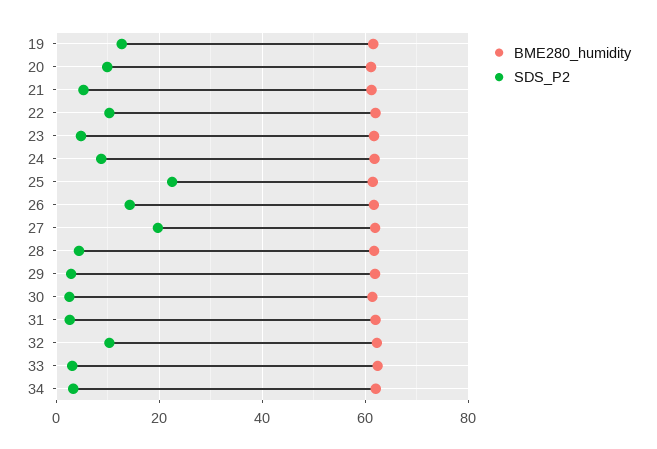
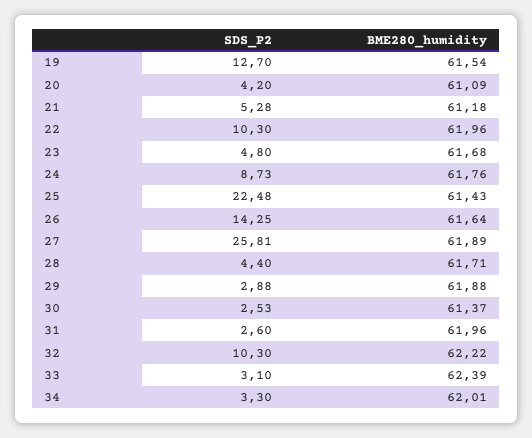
SDS_P2, 20: 10 -> 4.2
SDS_P2, 27: 20 -> 25.81

